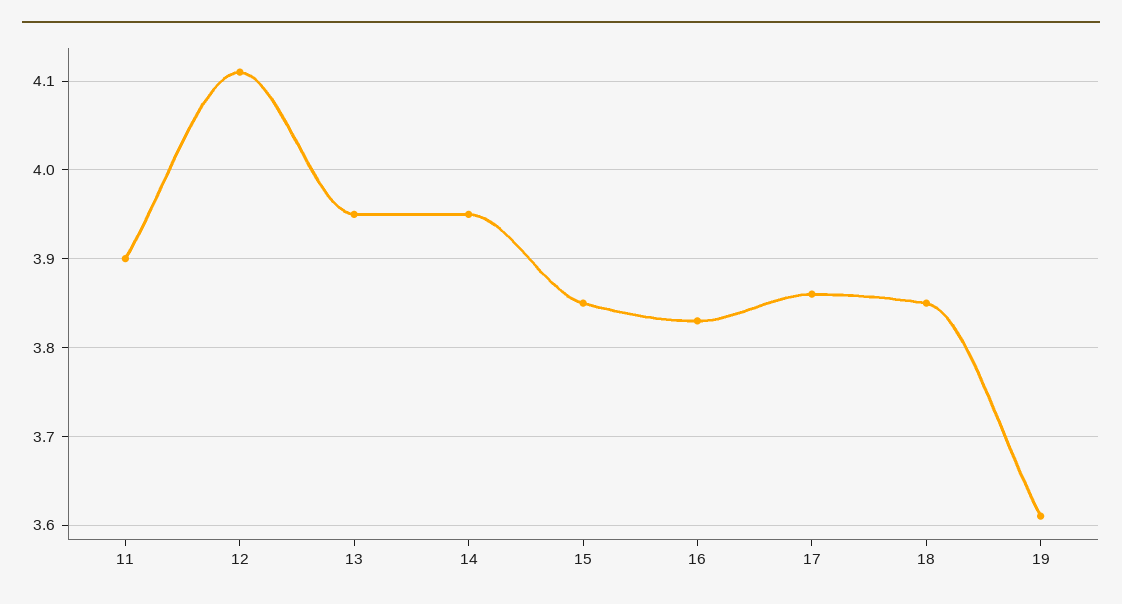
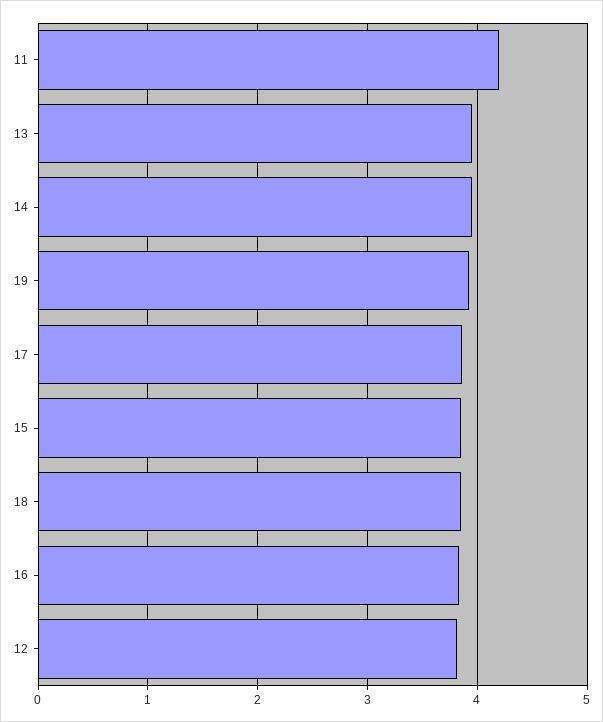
11: 3.9 -> 4.2
12: 4.11 -> 3.8
19: 3.61 -> 3.9

